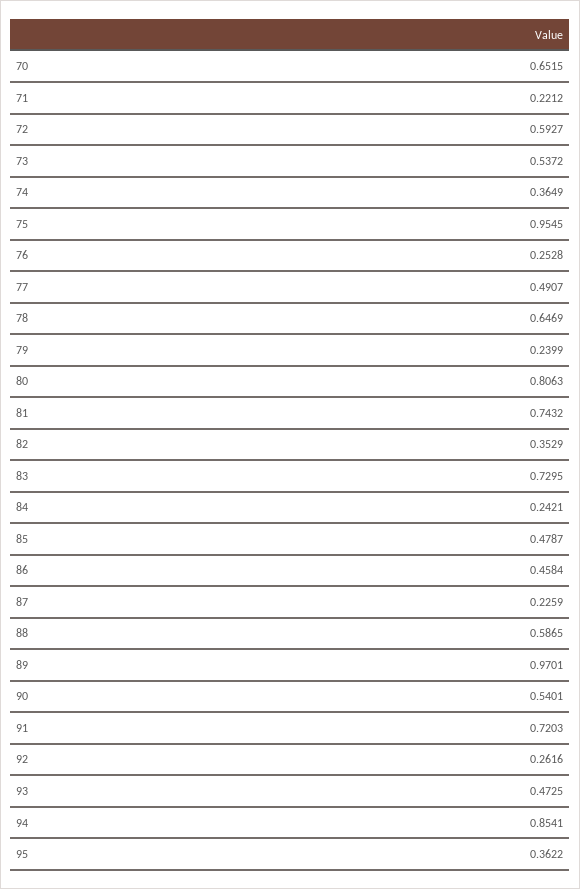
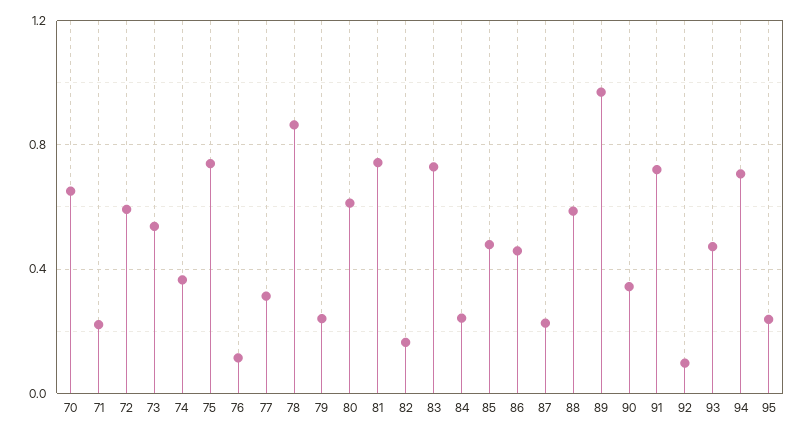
75: 0.9545 -> 0.75
76: 0.2528 -> 0.1
77: 0.4907 -> 0.3
78: 0.6469 -> 0.85
80: 0.8063 -> 0.6
82: 0.3529 -> 0.15
90: 0.5401 -> 0.35
92: 0.2616 -> 0.1
94: 0.8541 -> 0.7
95: 0.3622 -> 0.25

